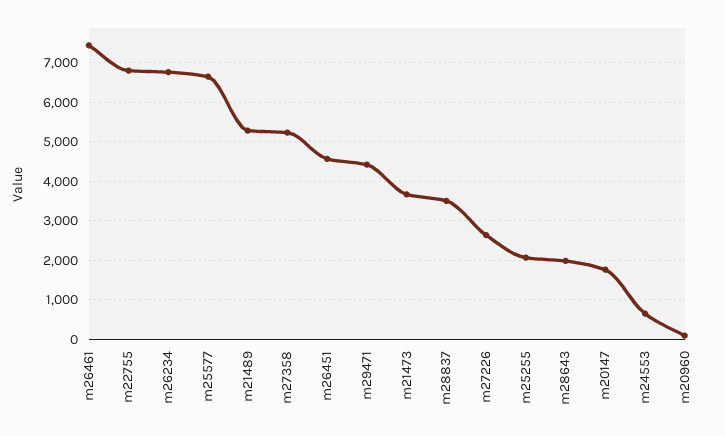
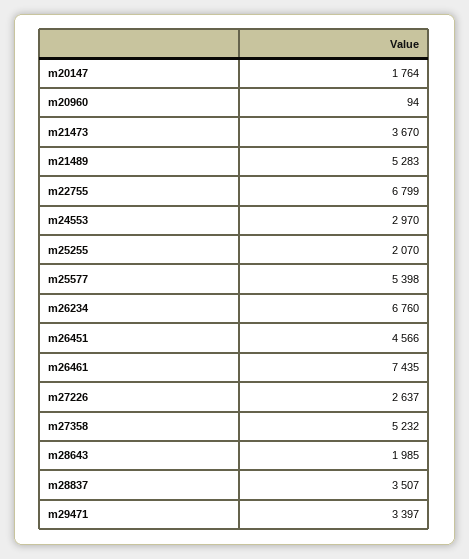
m25577: 6600 -> 5398
m29471: 4400 -> 3397
m24553: 600 -> 2970

